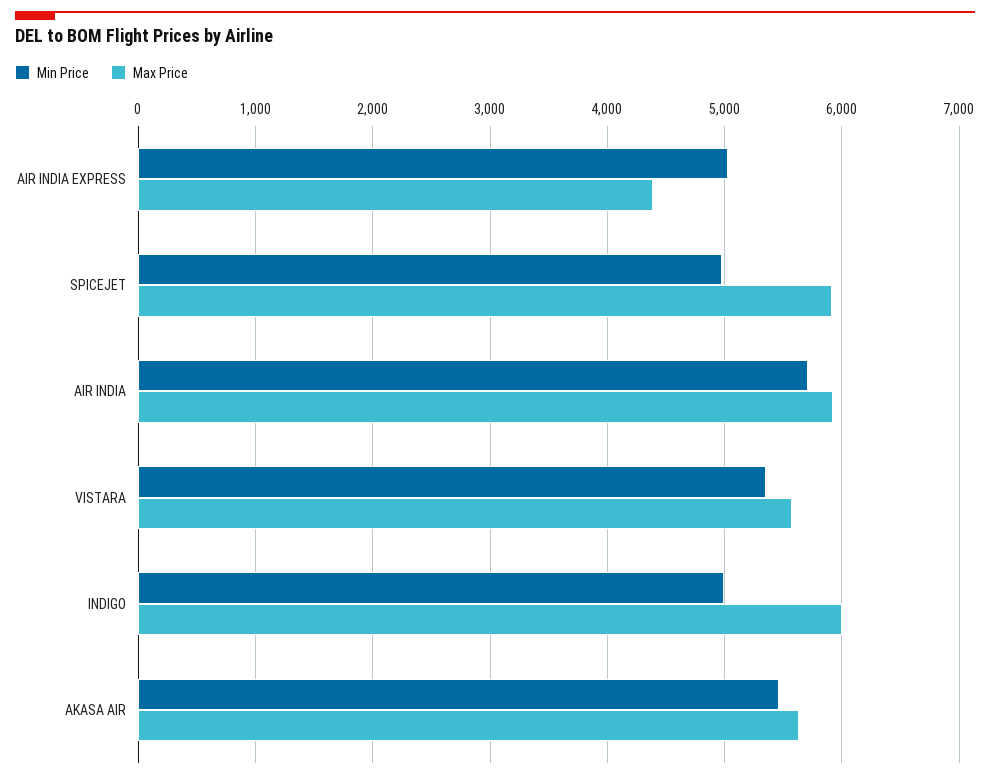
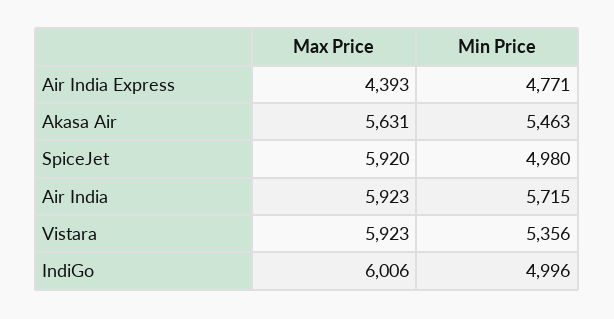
Min Price, AIR INDIA EXPRESS: 5000 -> 4771
Max Price, VISTARA: 5600 -> 5923

